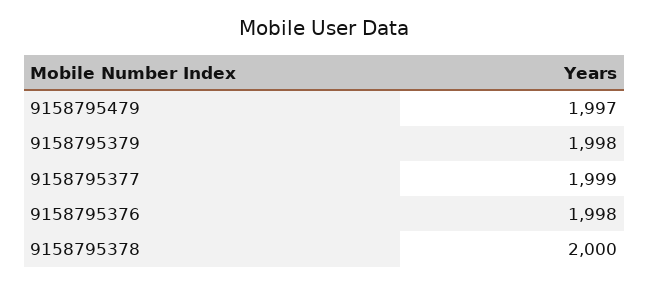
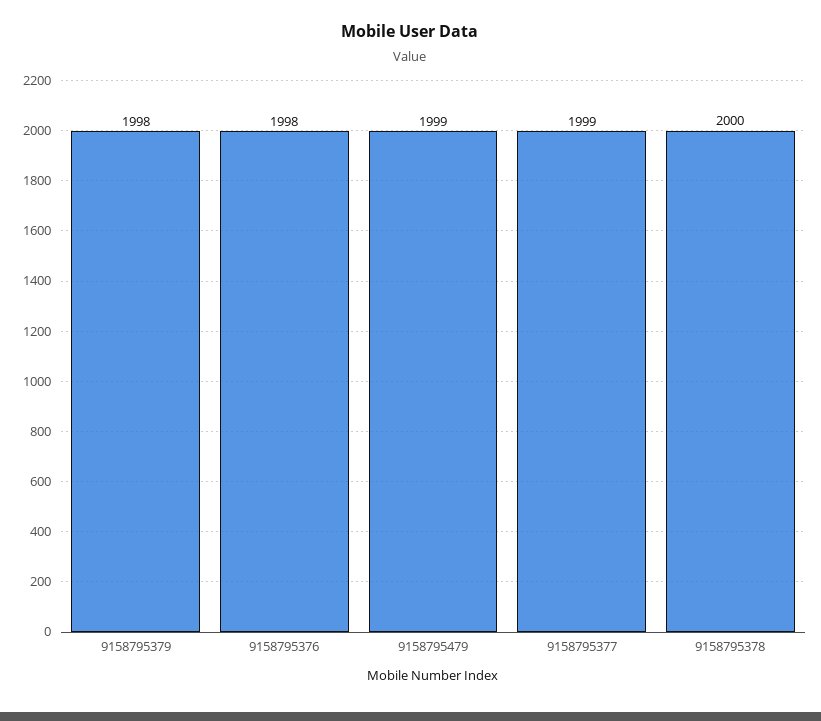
9158795479: 1997 -> 1999

